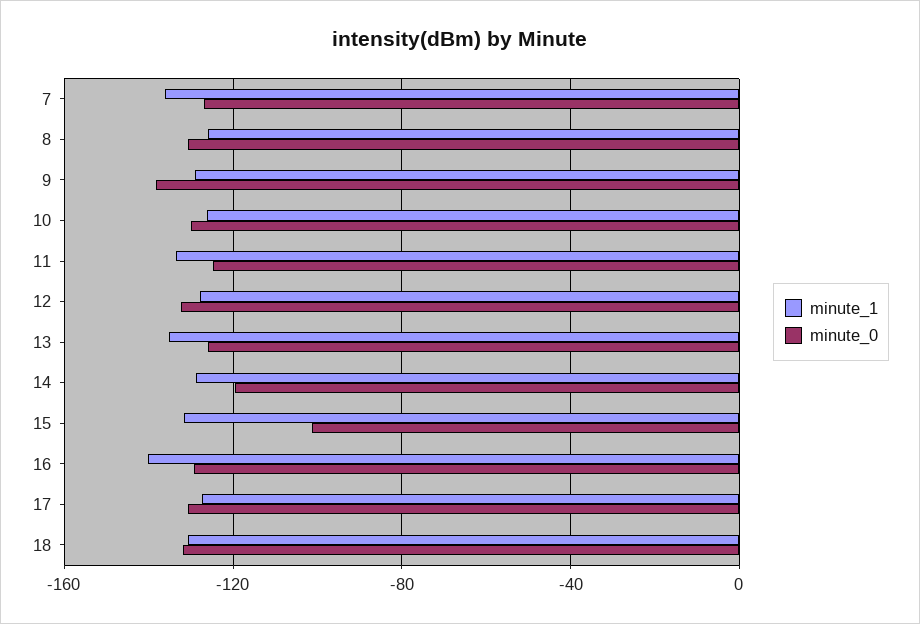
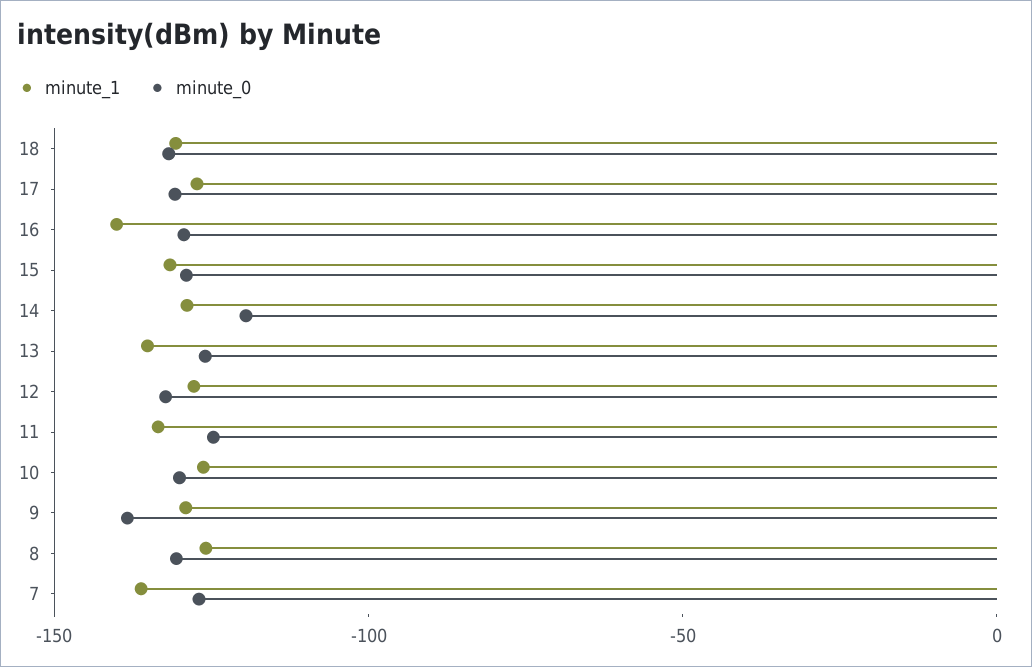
minute_0, 15: -100 -> -130

